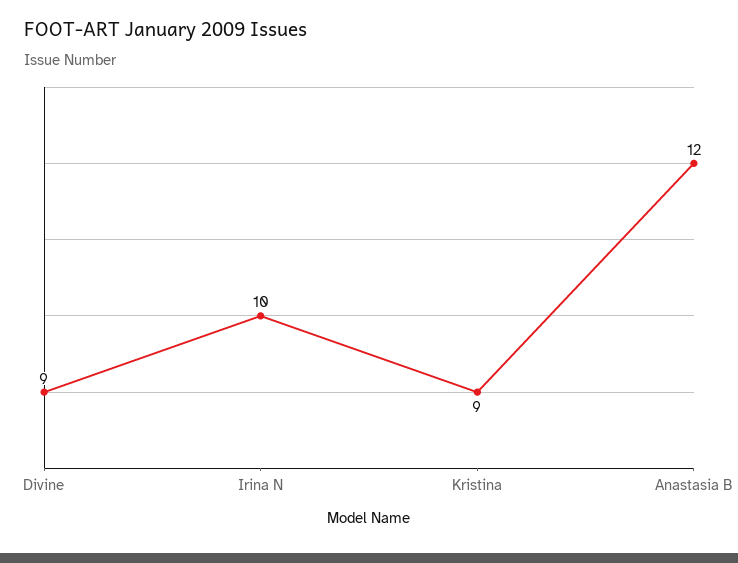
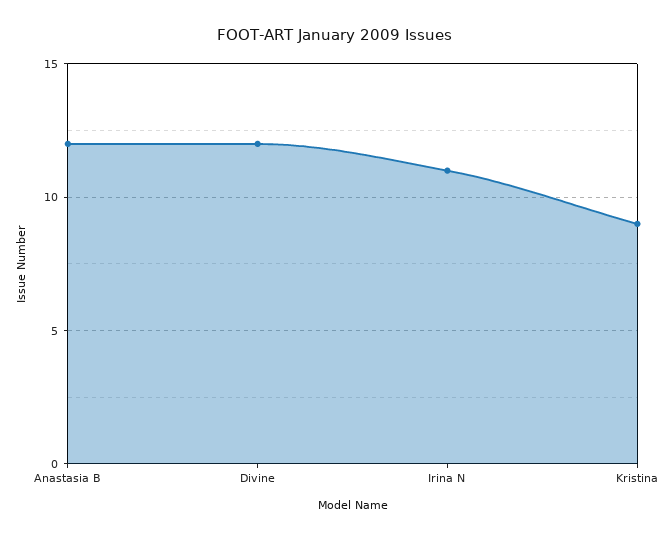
Divine: 9 -> 12
Irina N: 10 -> 11

